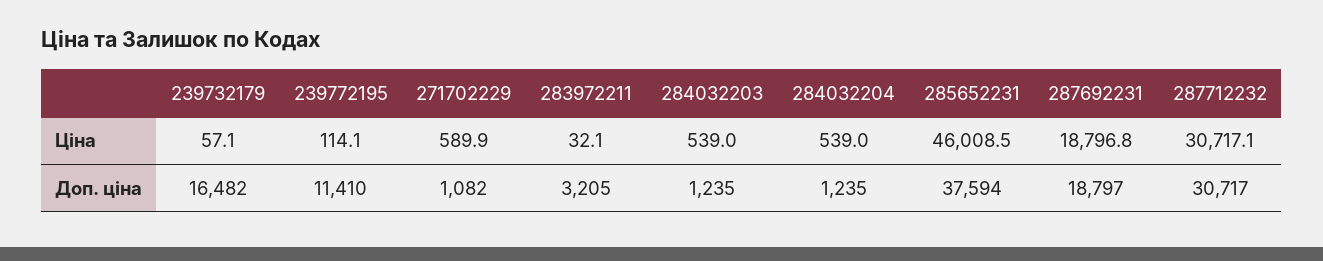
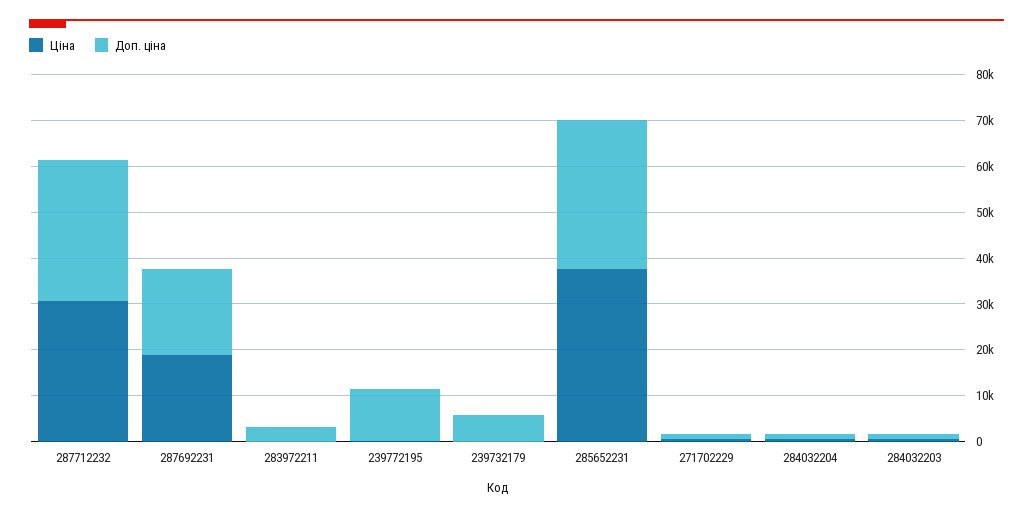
Ціна, 285652231: 46008.5 -> 38000
Доп. ціна, 239732179: 16482 -> 6000
Доп. ціна, 285652231: 37594 -> 32000

